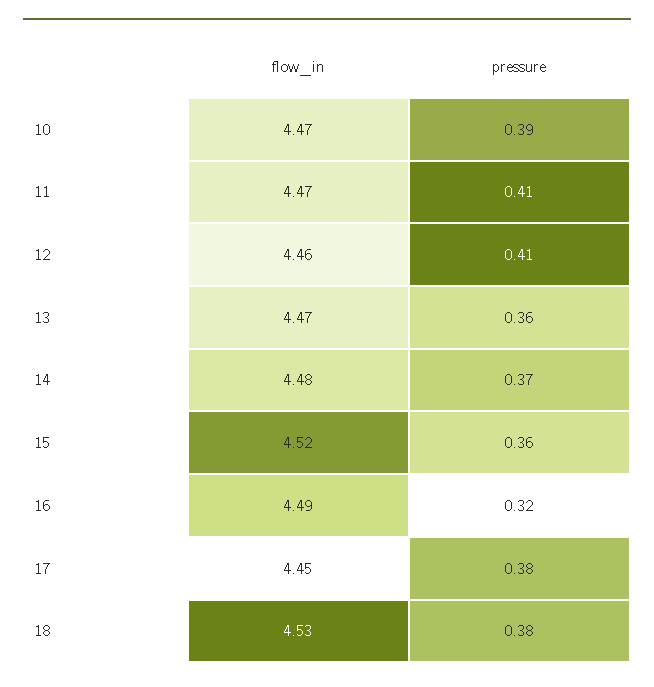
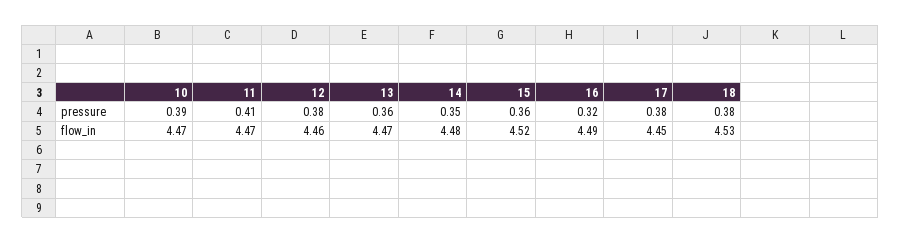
pressure, 12: 0.41 -> 0.38
pressure, 14: 0.37 -> 0.35

